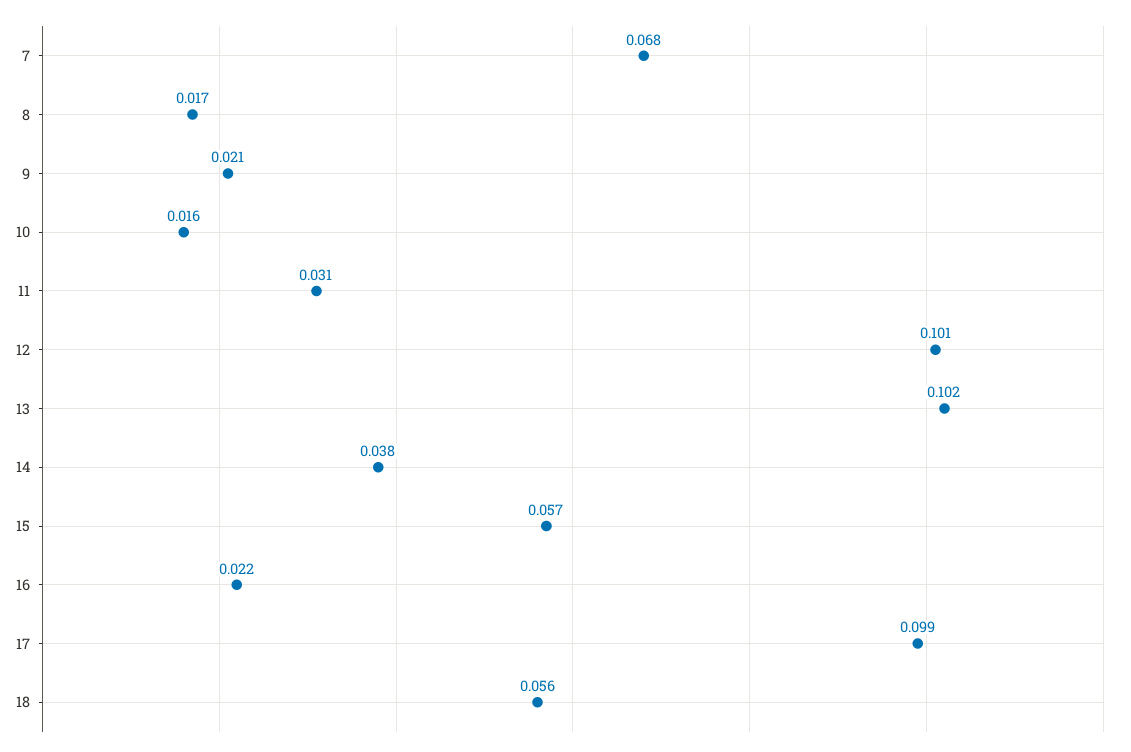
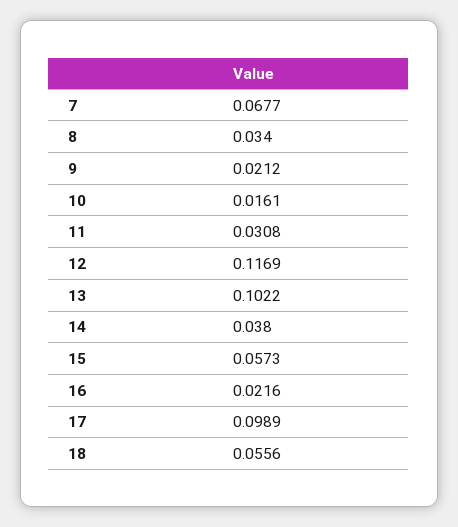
8: 0.017 -> 0.034
12: 0.101 -> 0.1169

